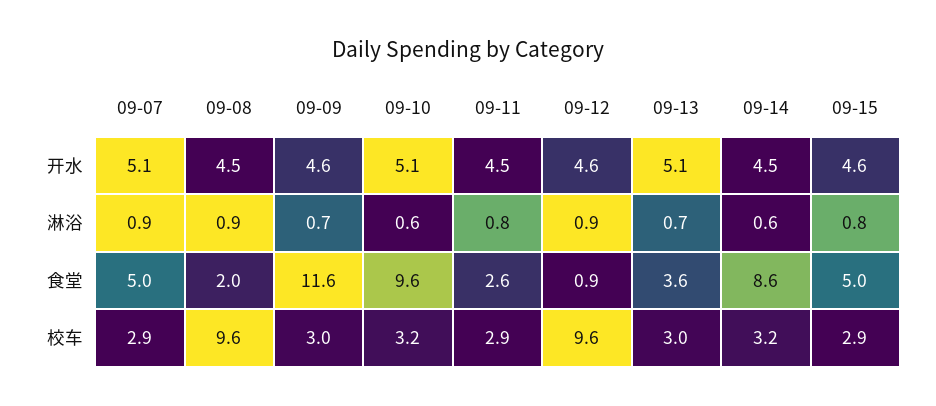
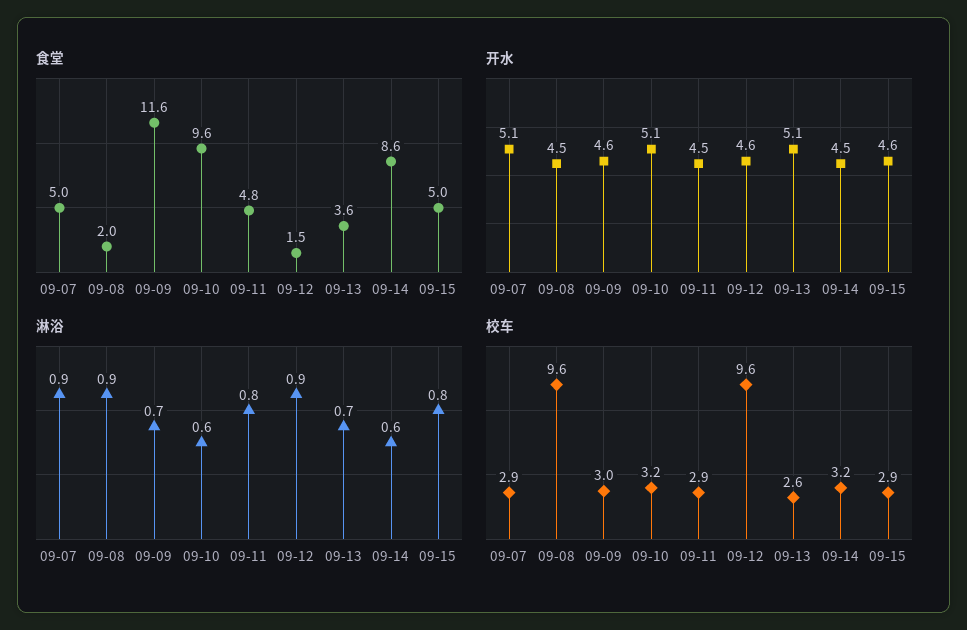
食堂, 09-11: 2.6 -> 4.8
食堂, 09-12: 0.9 -> 1.5
校车, 09-13: 3 -> 2.6

